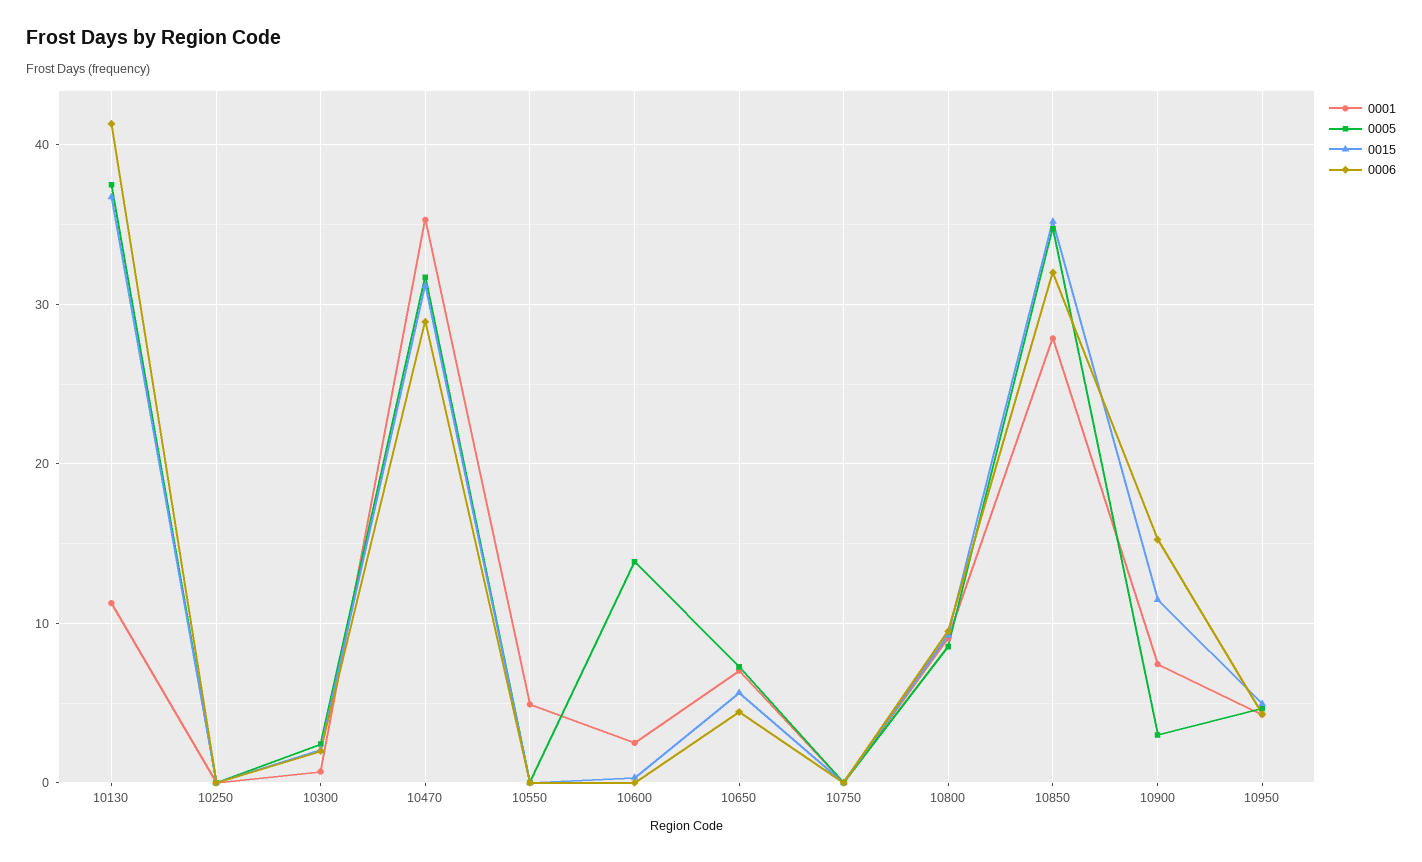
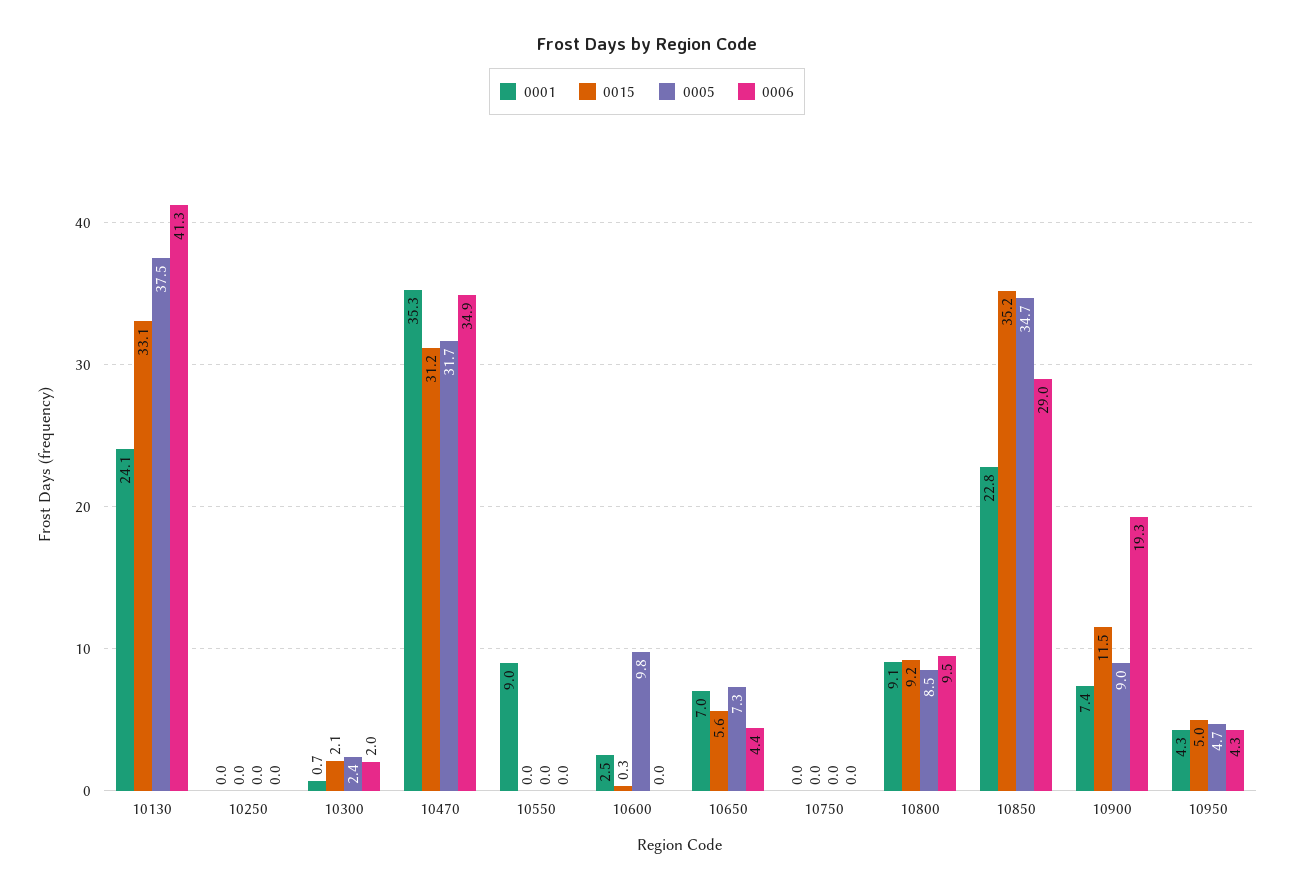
0001, 10130: 11 -> 24.1
0015, 10130: 37 -> 33.1
0006, 10470: 29 -> 34.9
0001, 10550: 5 -> 9
0005, 10600: 14 -> 9.8
0001, 10850: 28 -> 22.8
0006, 10850: 32 -> 29
0005, 10900: 3 -> 9
0006, 10900: 15 -> 19.3

